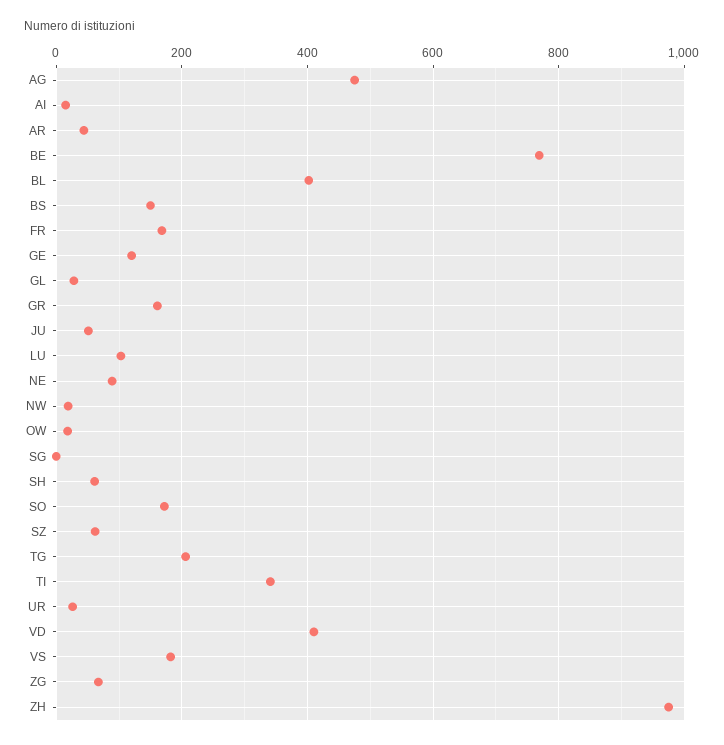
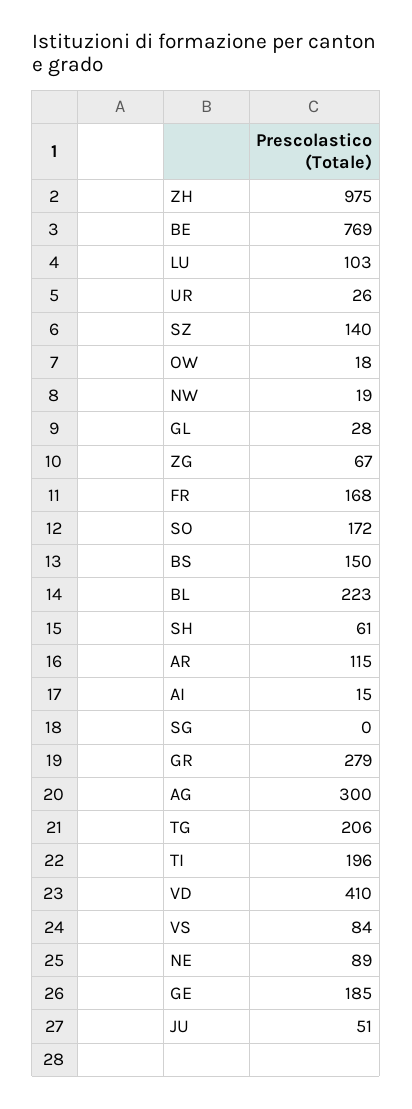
AG: 480 -> 300
AR: 40 -> 115
BL: 400 -> 223
GE: 120 -> 185
GR: 160 -> 279
SZ: 60 -> 140
TI: 340 -> 196
VS: 180 -> 84

